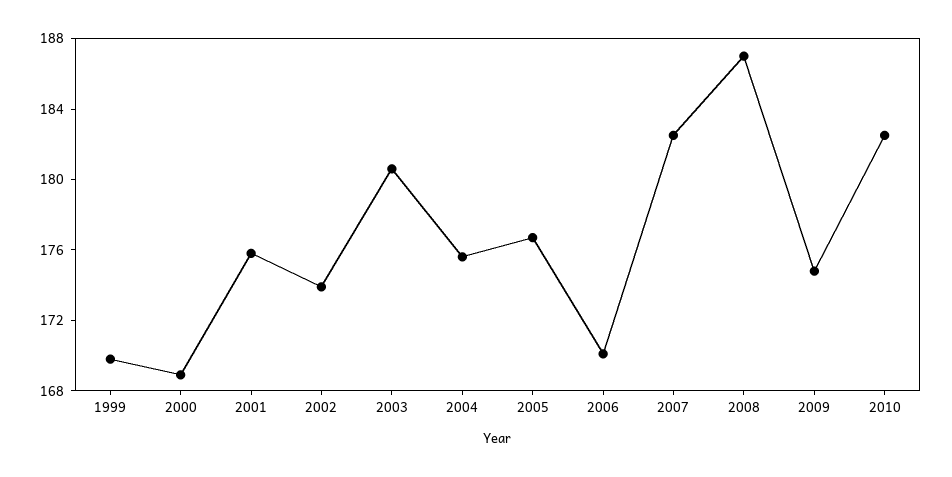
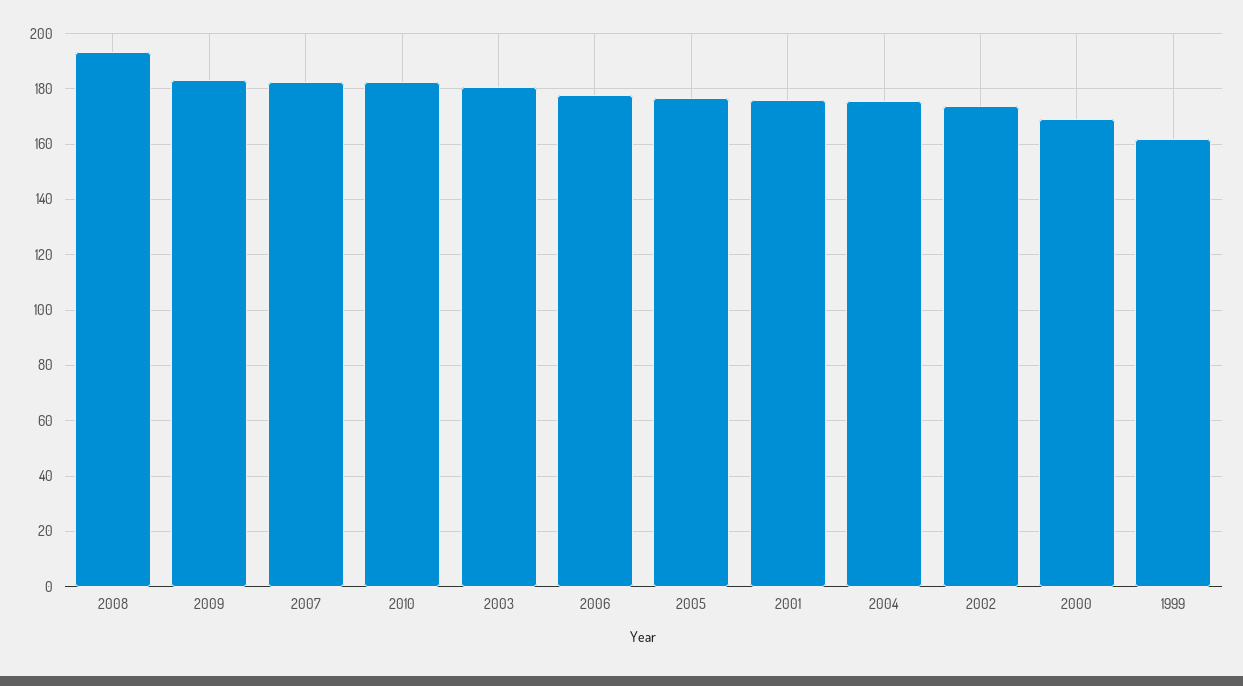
1999: 170 -> 162.5
2006: 170 -> 177.5
2008: 187 -> 192.5
2009: 175 -> 182.5

